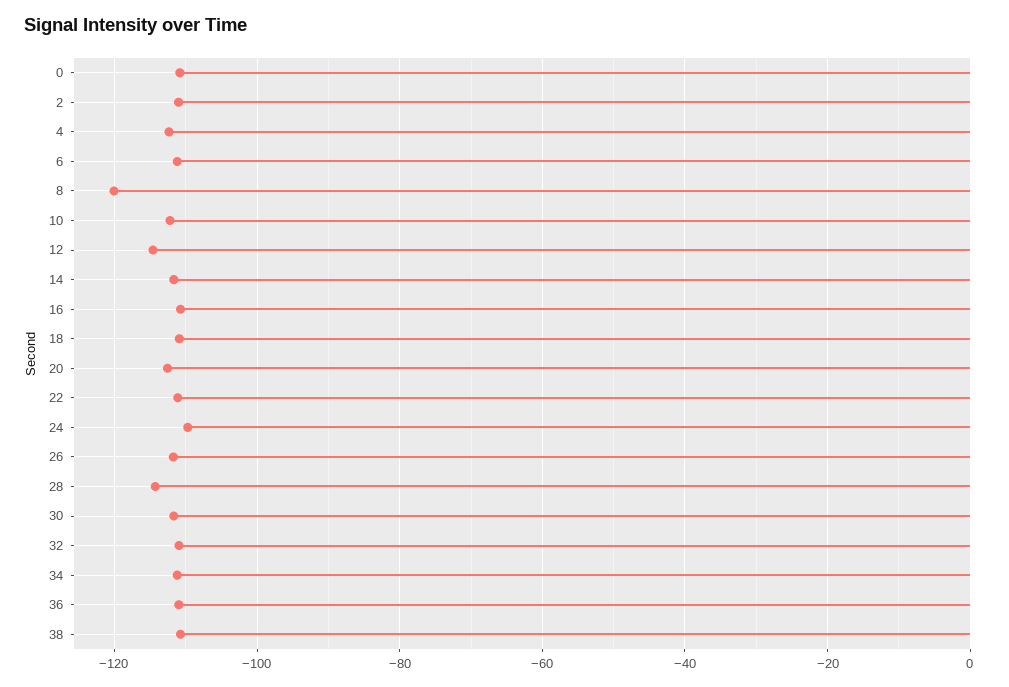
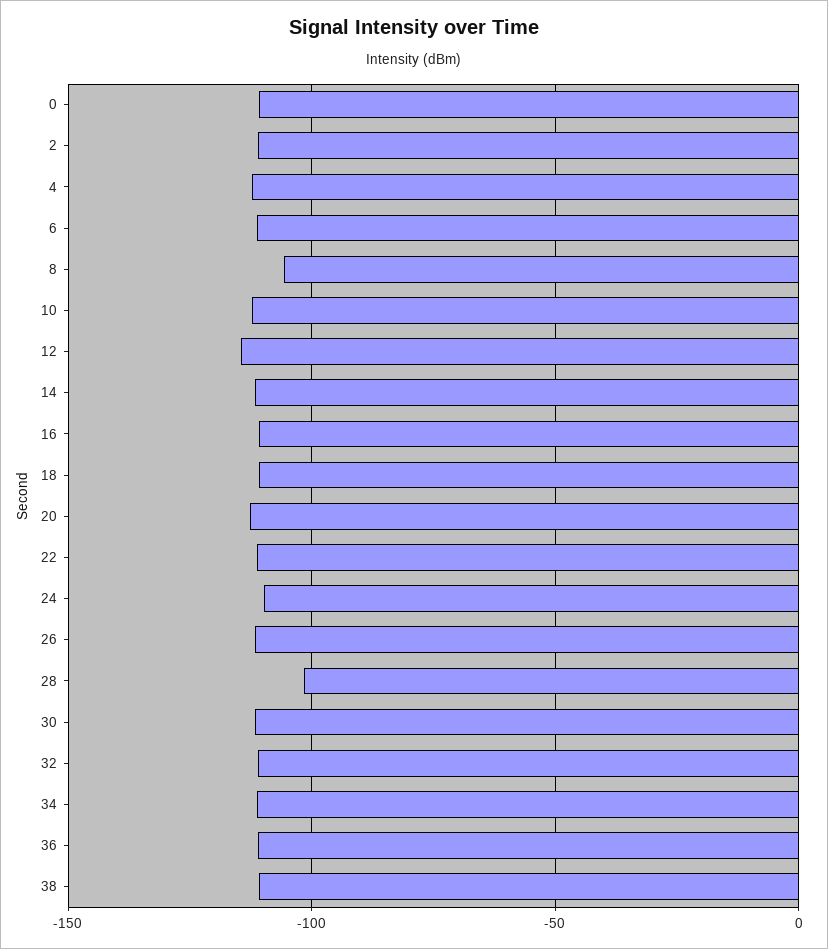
8: -120 -> -105
28: -114 -> -100

